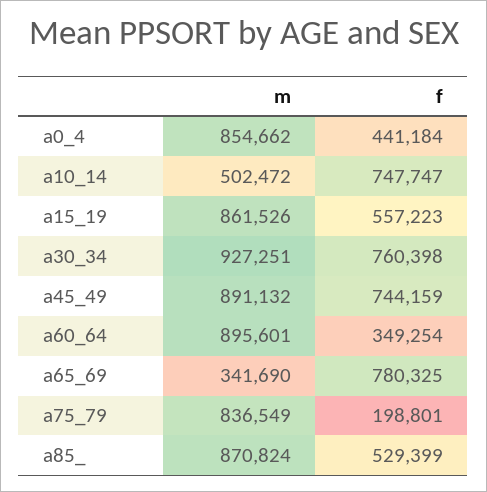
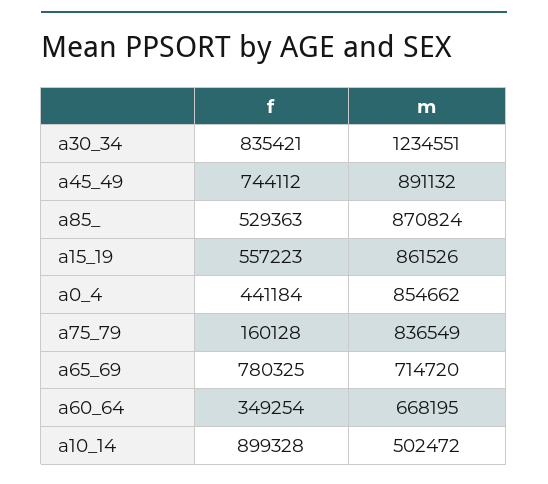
f, a10_14: 747747 -> 899328
m, a30_34: 927251 -> 1234551
f, a30_34: 760398 -> 835421
f, a45_49: 744159 -> 744112
m, a60_64: 895601 -> 668195
m, a65_69: 341690 -> 714720
f, a75_79: 198801 -> 160128
f, a85_: 529399 -> 529363

